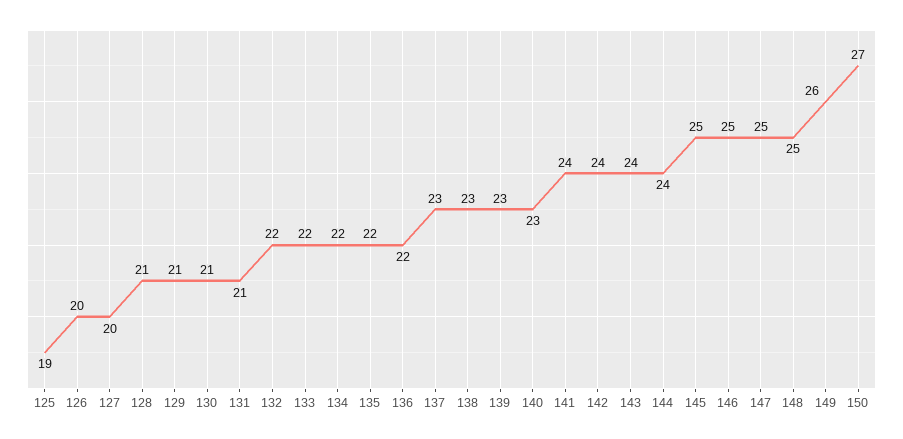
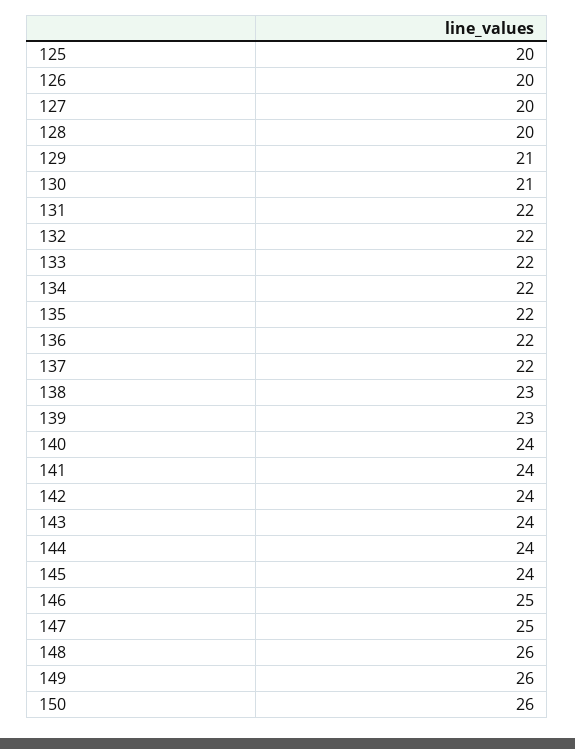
125: 19 -> 20
128: 21 -> 20
131: 21 -> 22
137: 23 -> 22
140: 23 -> 24
145: 25 -> 24
148: 25 -> 26
150: 27 -> 26

